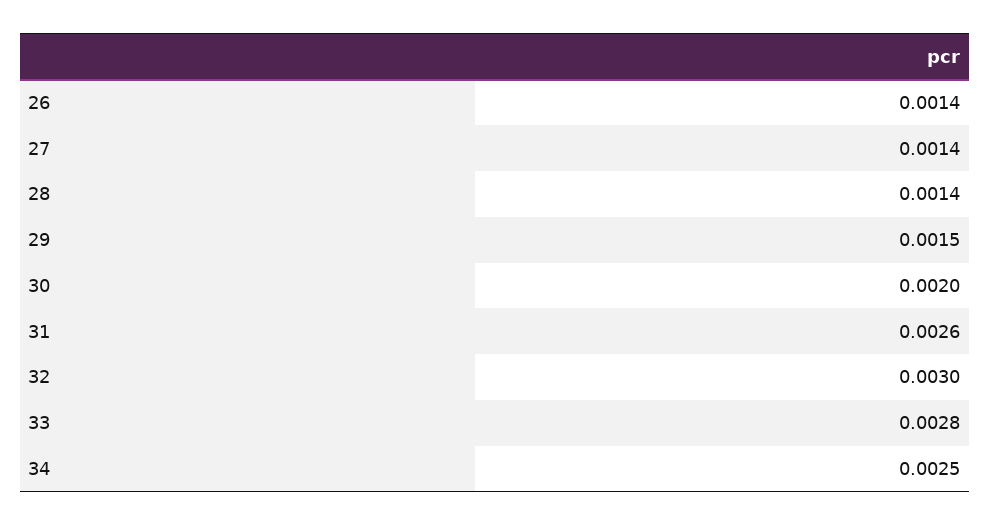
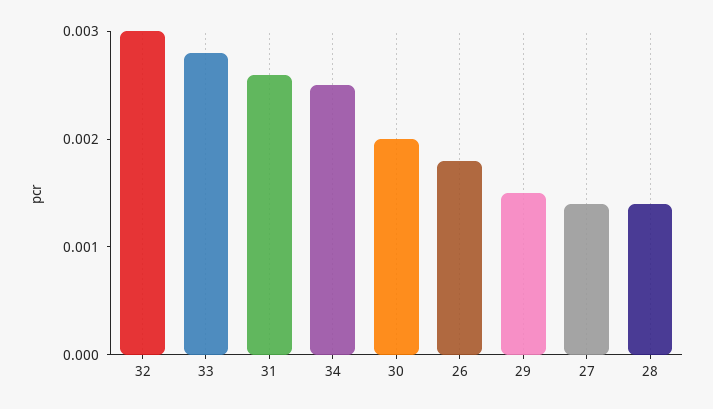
26: 0.0014 -> 0.0018

